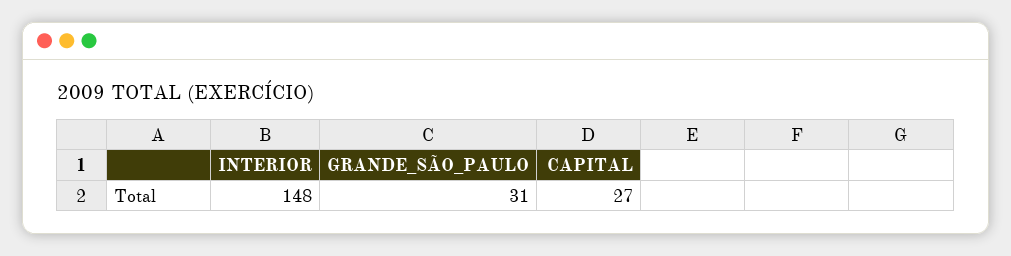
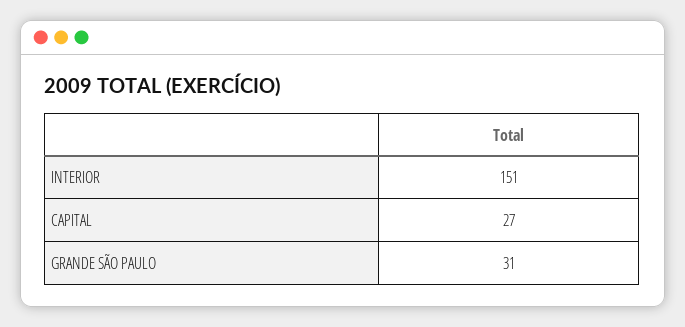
INTERIOR: 148 -> 151

